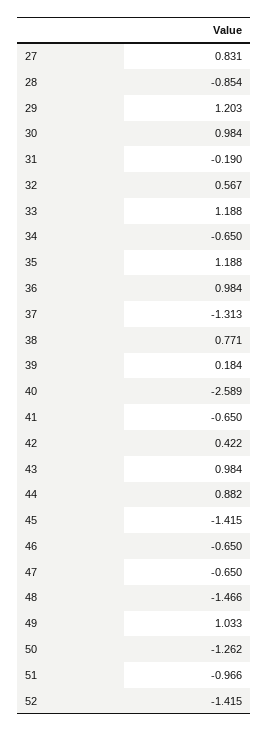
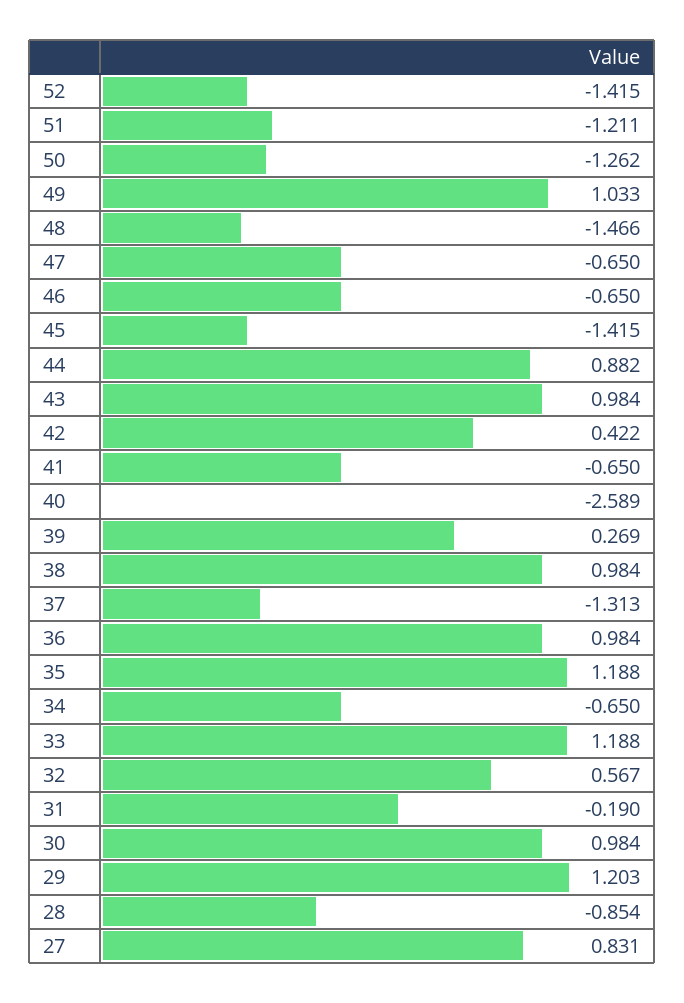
38: 0.771 -> 0.984
39: 0.184 -> 0.269
51: -0.966 -> -1.211

